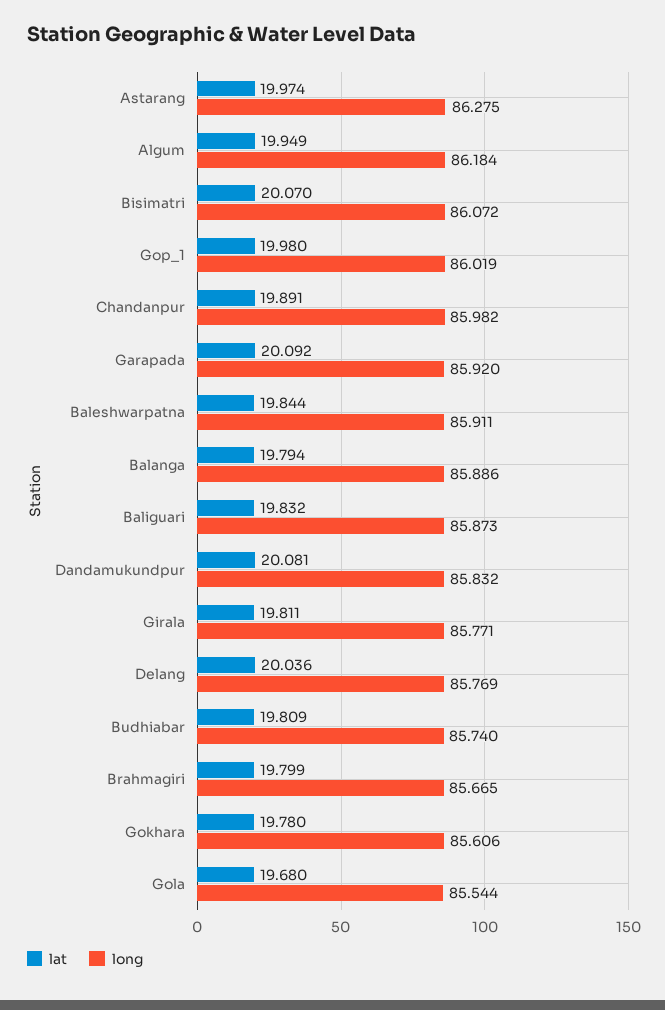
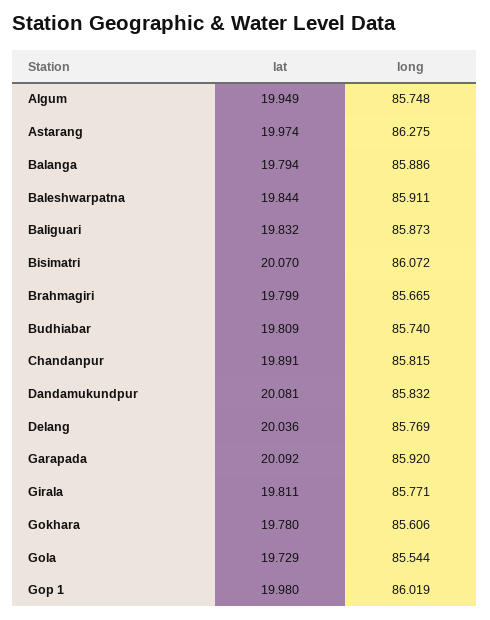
long, Algum: 86.184 -> 85.748
long, Chandanpur: 85.982 -> 85.815
lat, Gola: 19.68 -> 19.729

